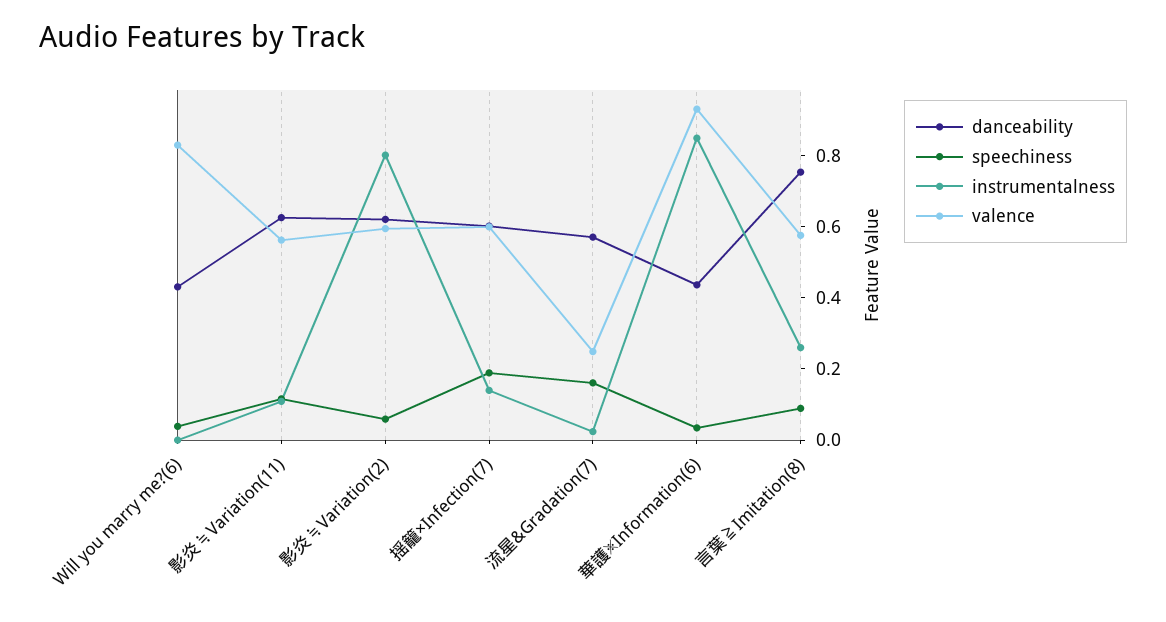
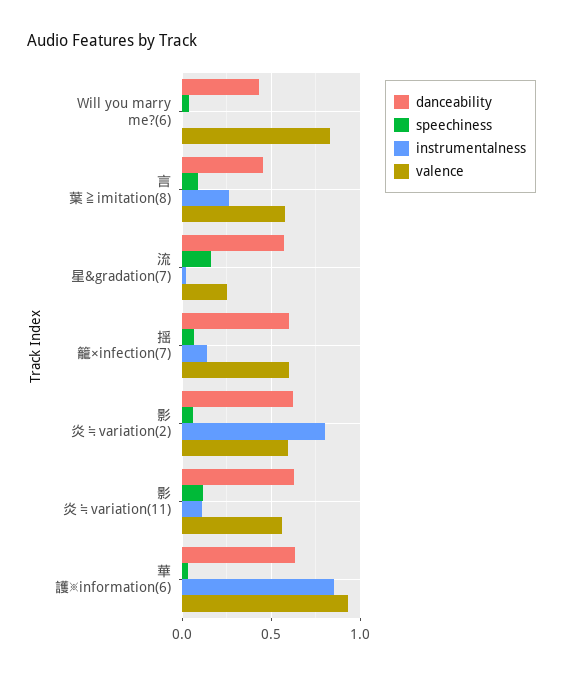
speechiness, 揺籠×Infection(7): 0.2 -> 0.05
danceability, 華護※Information(6): 0.45 -> 0.65
danceability, 言葉≧Imitation(8): 0.75 -> 0.45

